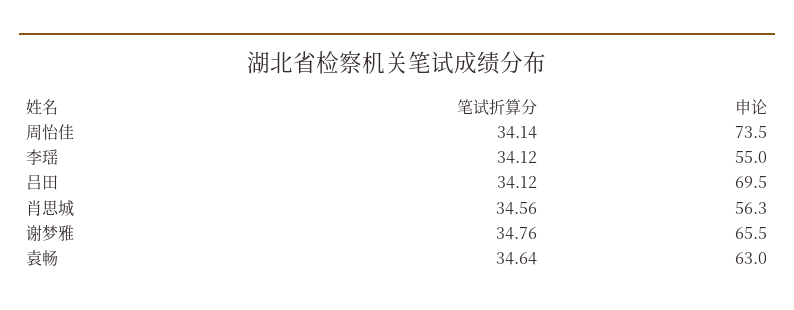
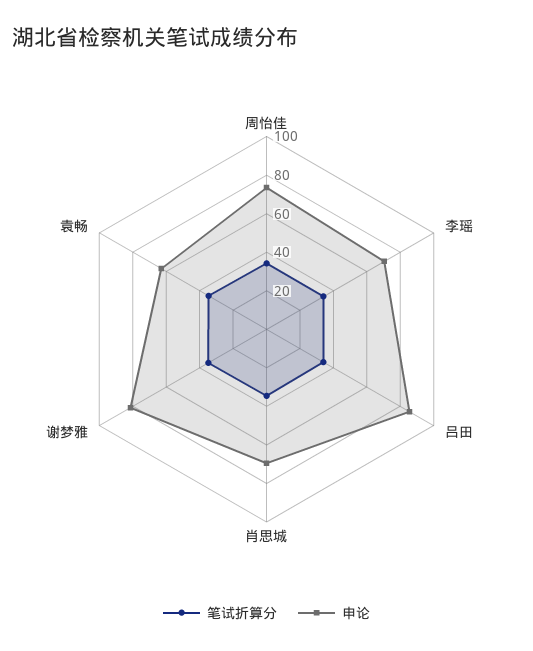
申论, 李瑶: 55 -> 70
申论, 吕田: 69.5 -> 85
申论, 肖思城: 56.3 -> 70
申论, 谢梦雅: 65.5 -> 80

